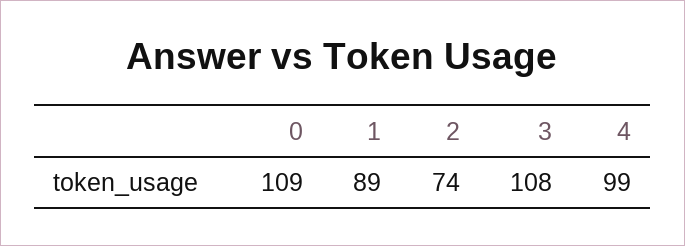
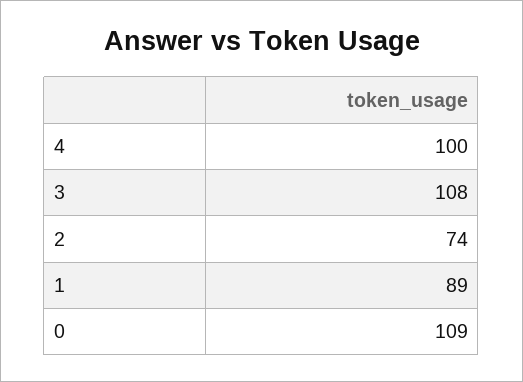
4: 99 -> 100

